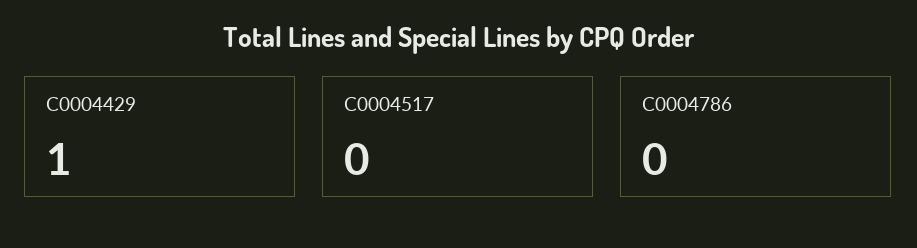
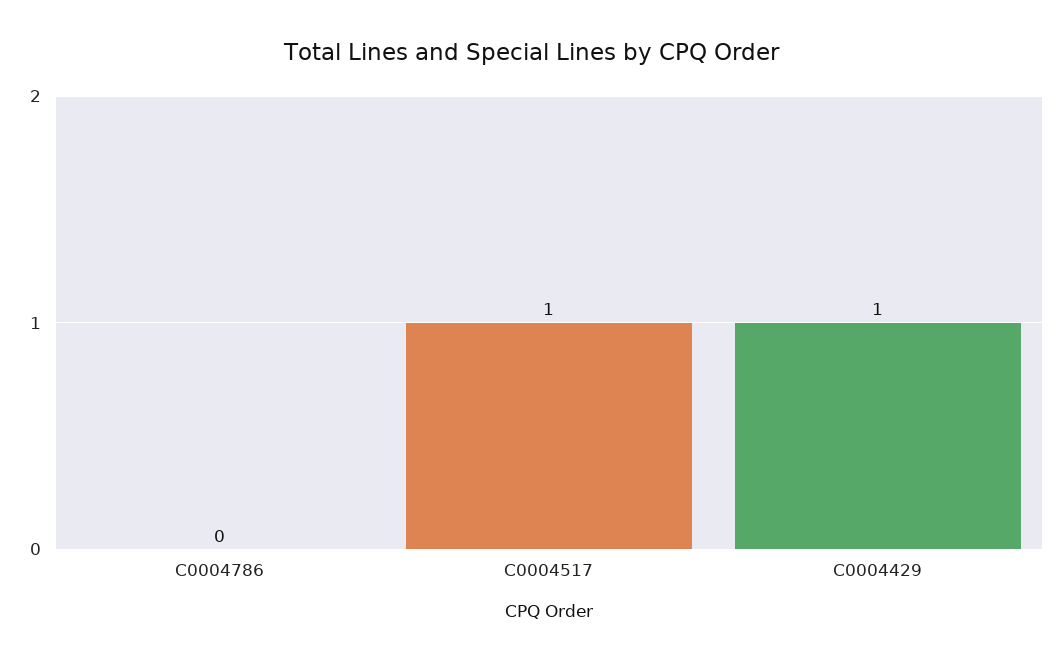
C0004517: 0 -> 1

